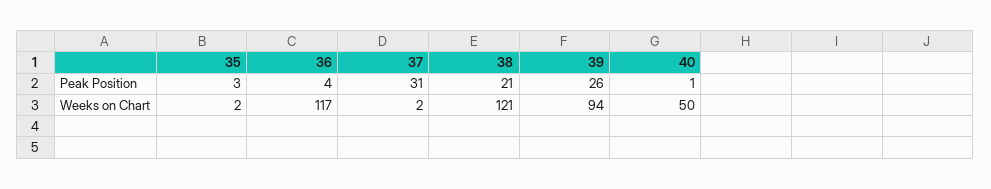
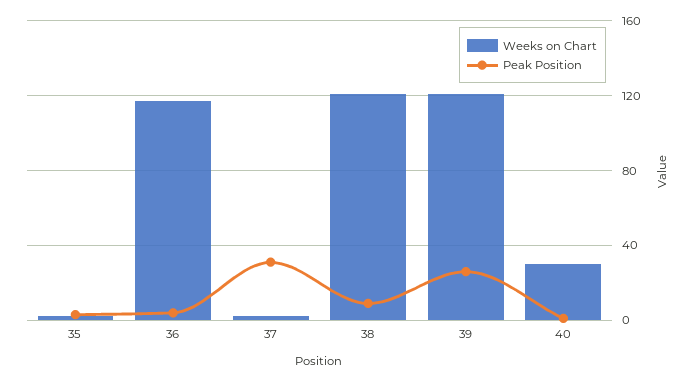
Peak Position, 38: 21 -> 10
Weeks on Chart, 39: 94 -> 120
Weeks on Chart, 40: 50 -> 30

